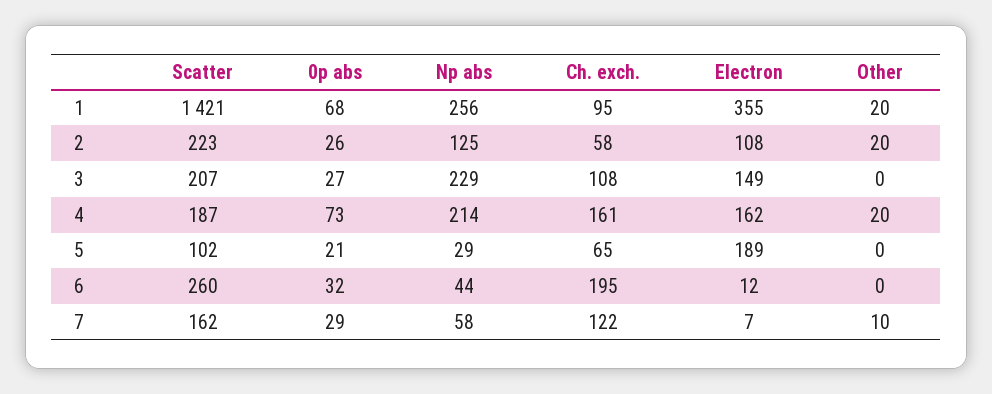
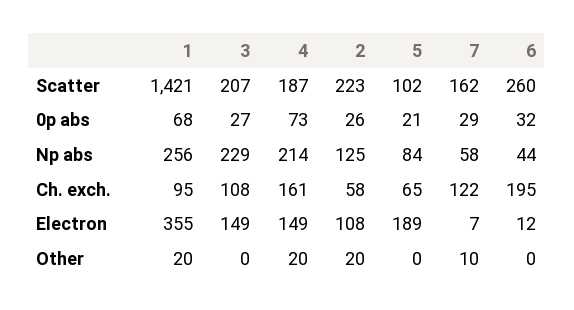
Electron, 4: 162 -> 149
Np abs, 5: 29 -> 84

